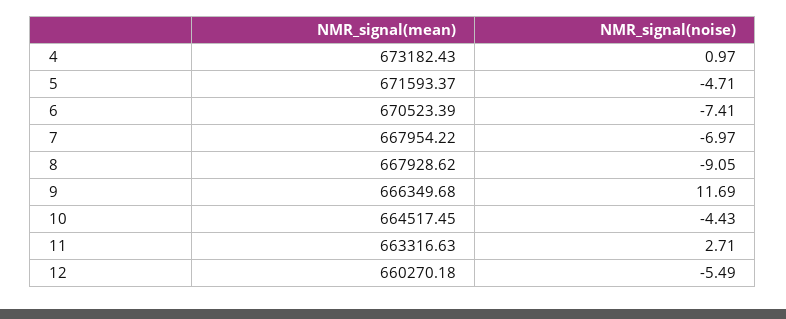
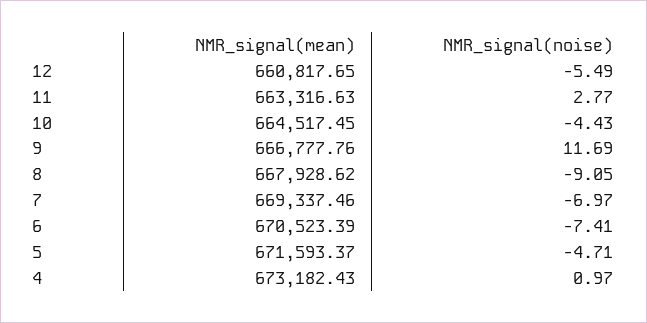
NMR_signal(mean), 7: 667954.22 -> 669337.46
NMR_signal(mean), 9: 666349.68 -> 666777.76
NMR_signal(noise), 11: 2.71 -> 2.77
NMR_signal(mean), 12: 660270.18 -> 660817.65

